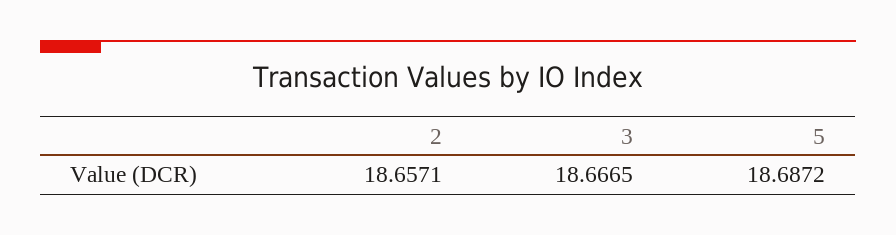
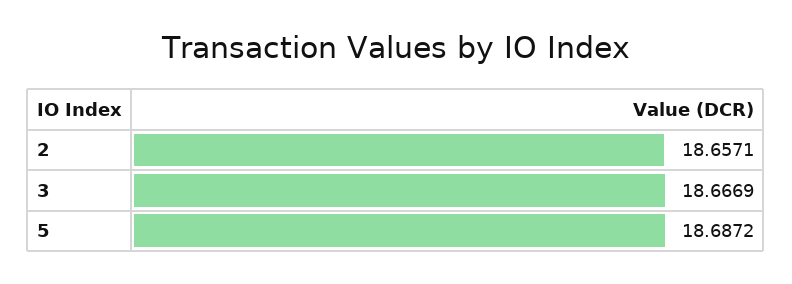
3: 18.6665 -> 18.6669

